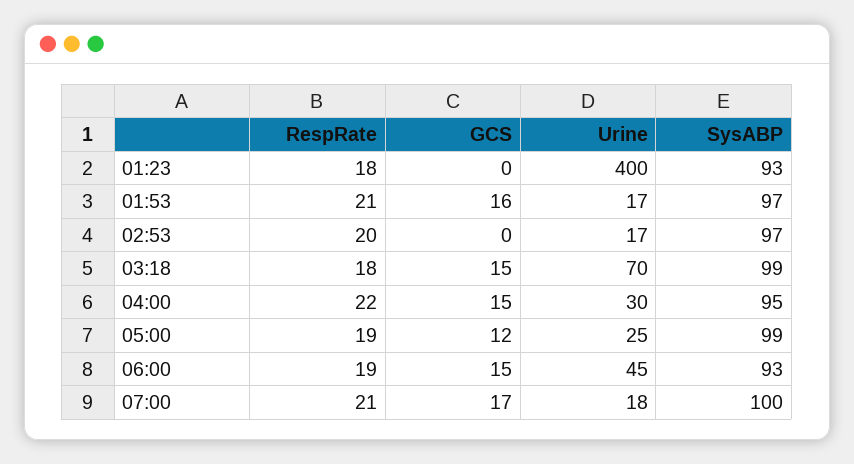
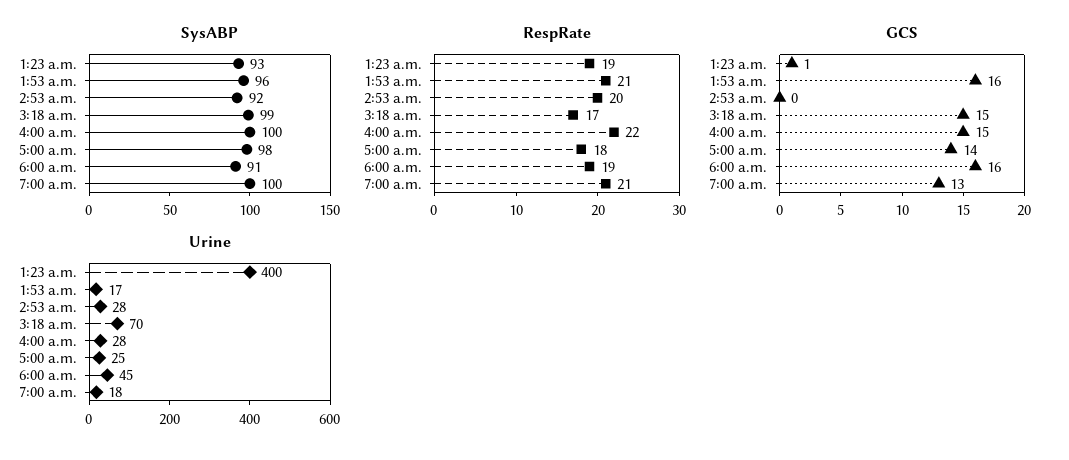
RespRate, 01:23: 18 -> 19
GCS, 01:23: 0 -> 1
SysABP, 01:53: 97 -> 96
Urine, 02:53: 17 -> 28
SysABP, 02:53: 97 -> 92
RespRate, 03:18: 18 -> 17
Urine, 04:00: 30 -> 28
SysABP, 04:00: 95 -> 100
RespRate, 05:00: 19 -> 18
GCS, 05:00: 12 -> 14
SysABP, 05:00: 99 -> 98
GCS, 06:00: 15 -> 16
SysABP, 06:00: 93 -> 91
GCS, 07:00: 17 -> 13

